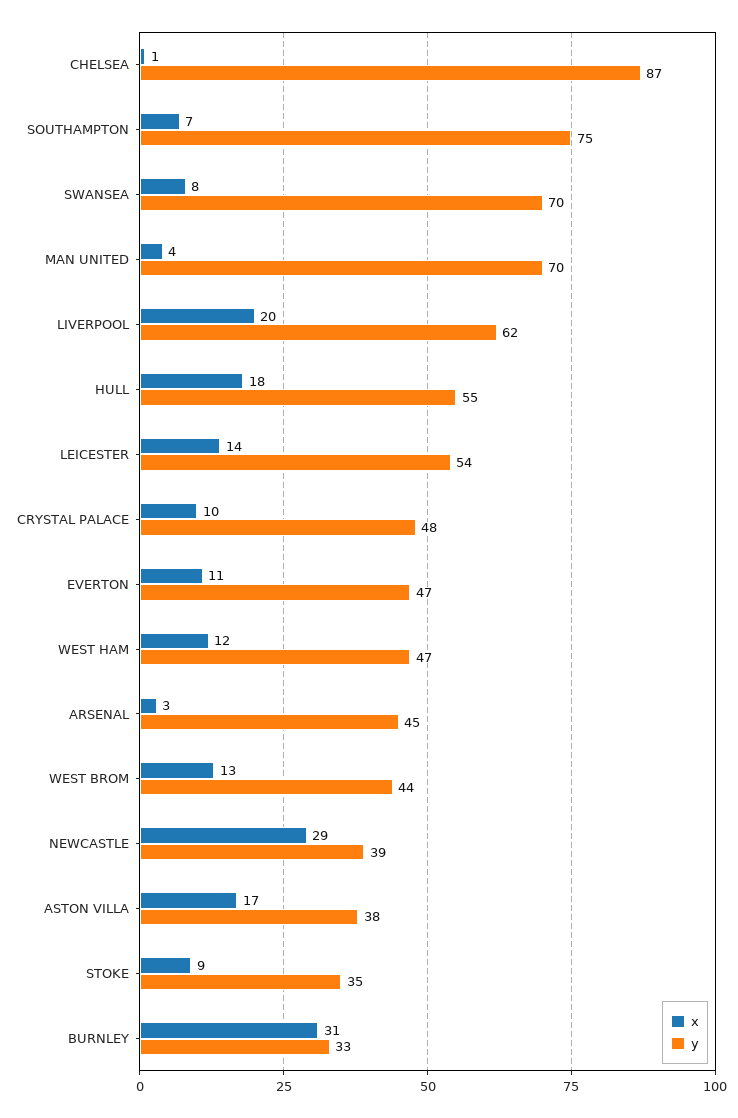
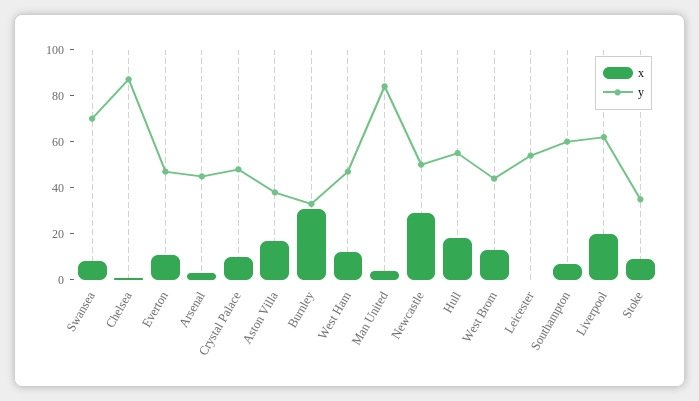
y, SOUTHAMPTON: 75 -> 60
y, MAN UNITED: 70 -> 85
x, LEICESTER: 14 -> 0
y, NEWCASTLE: 39 -> 50

